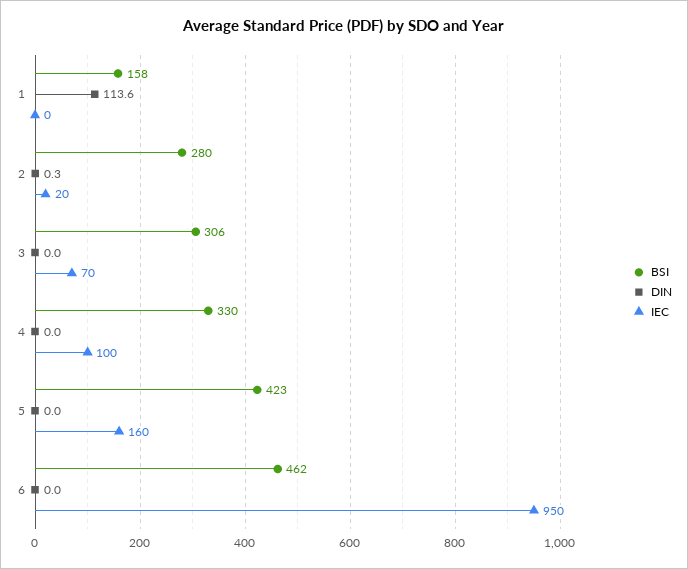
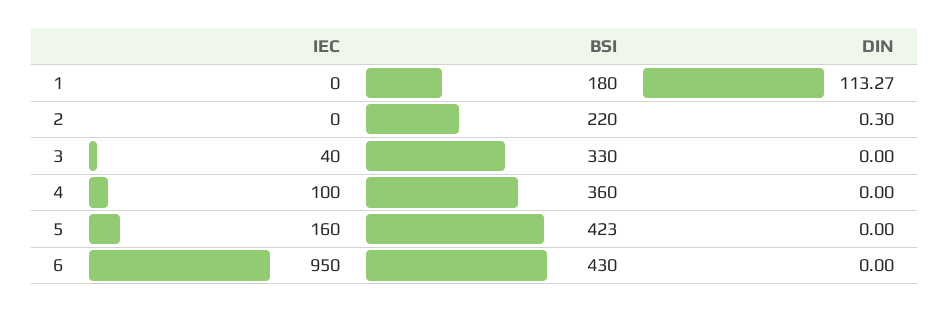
BSI, 1: 158 -> 180
DIN, 1: 113.6 -> 113.27
BSI, 2: 280 -> 220
IEC, 2: 20 -> 0
BSI, 3: 306 -> 330
IEC, 3: 70 -> 40
BSI, 4: 330 -> 360
BSI, 6: 462 -> 430

